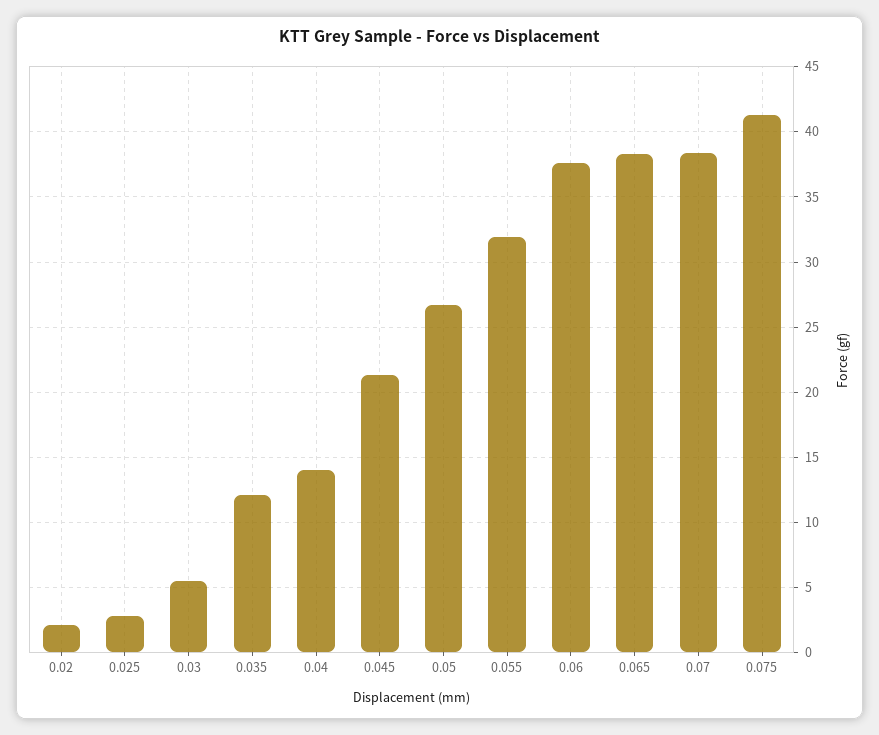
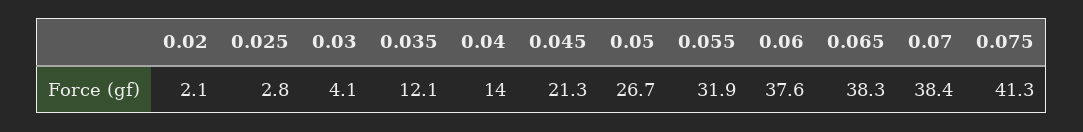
0.03: 5.5 -> 4.1

